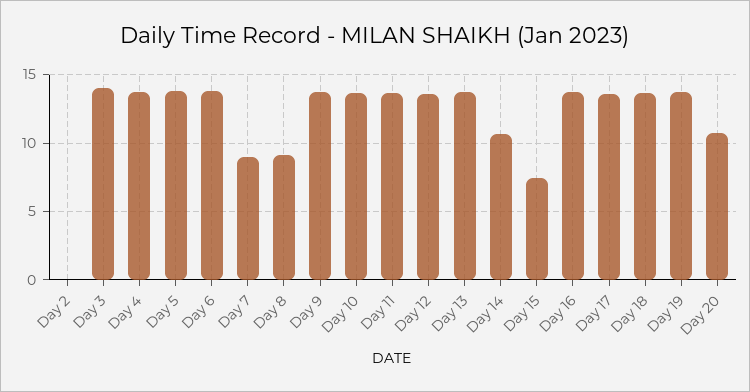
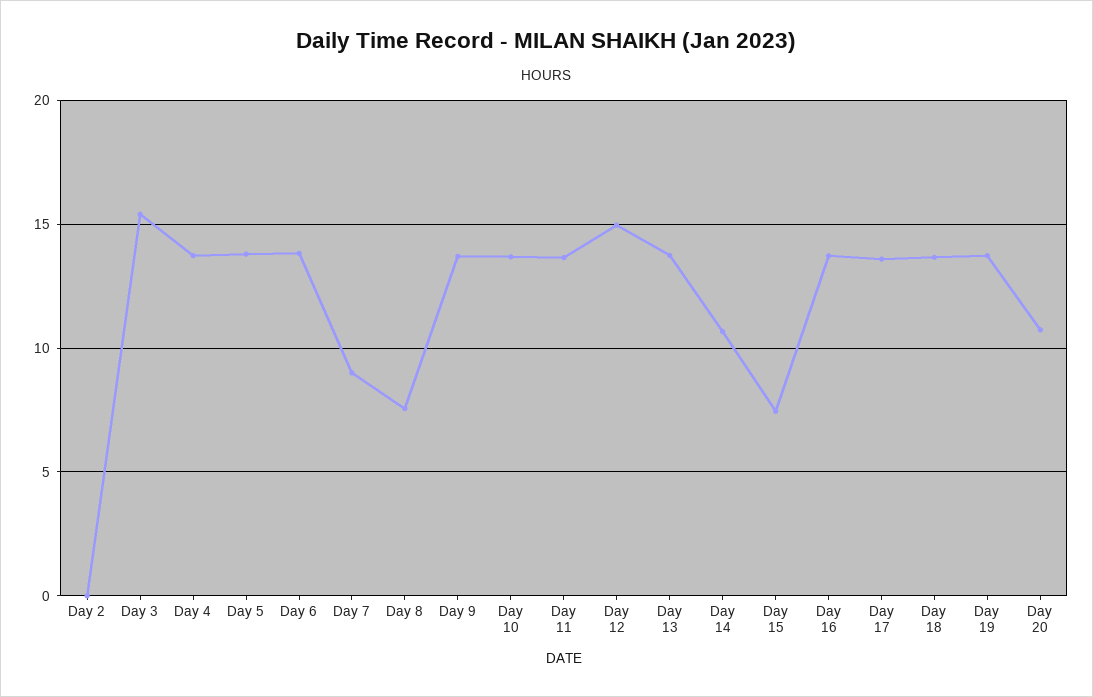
Day 3: 14 -> 15.5
Day 8: 9 -> 7.5
Day 12: 13.5 -> 15

